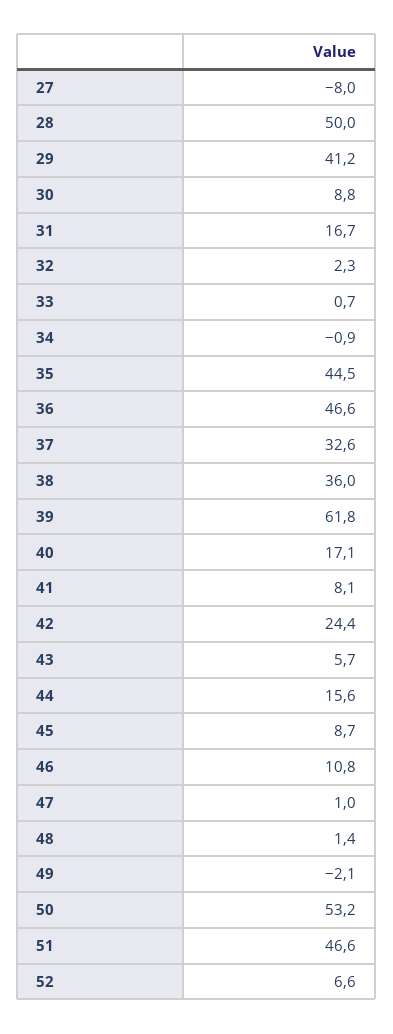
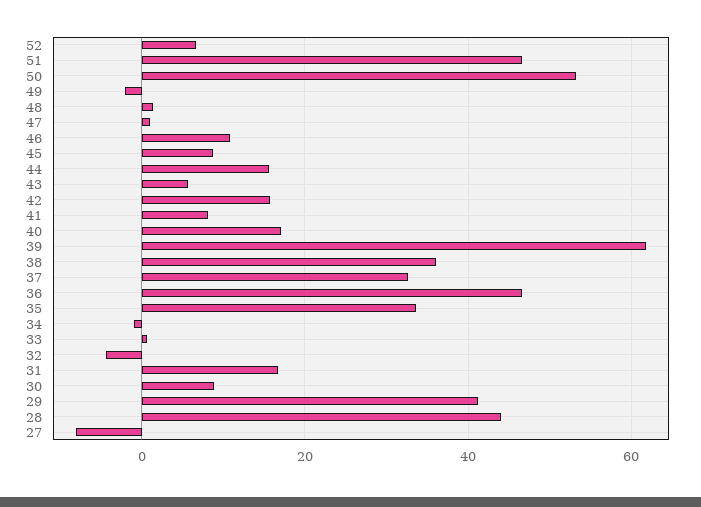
28: 50 -> 44
32: 2.3 -> -4
35: 44.5 -> 34
42: 24.4 -> 16

